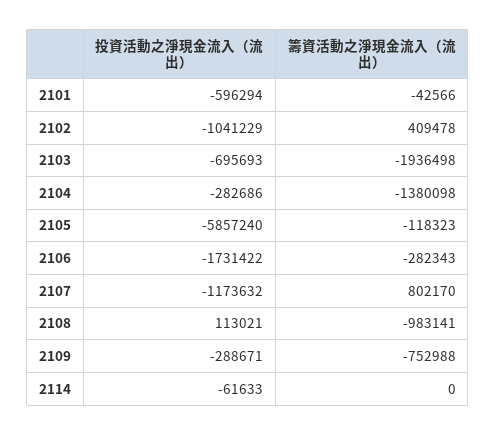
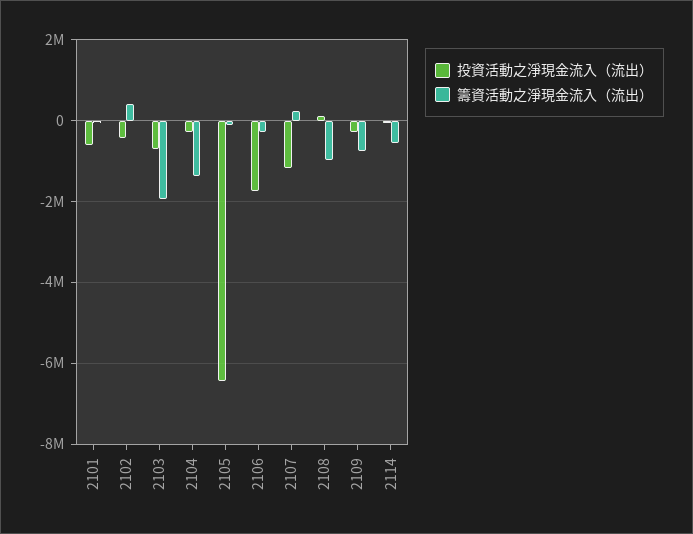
投資活動之淨現金流入（流出）, 2102: -1041229 -> -400000
投資活動之淨現金流入（流出）, 2105: -5857240 -> -6400000
籌資活動之淨現金流入（流出）, 2107: 802170 -> 200000
籌資活動之淨現金流入（流出）, 2114: 0 -> -600000

